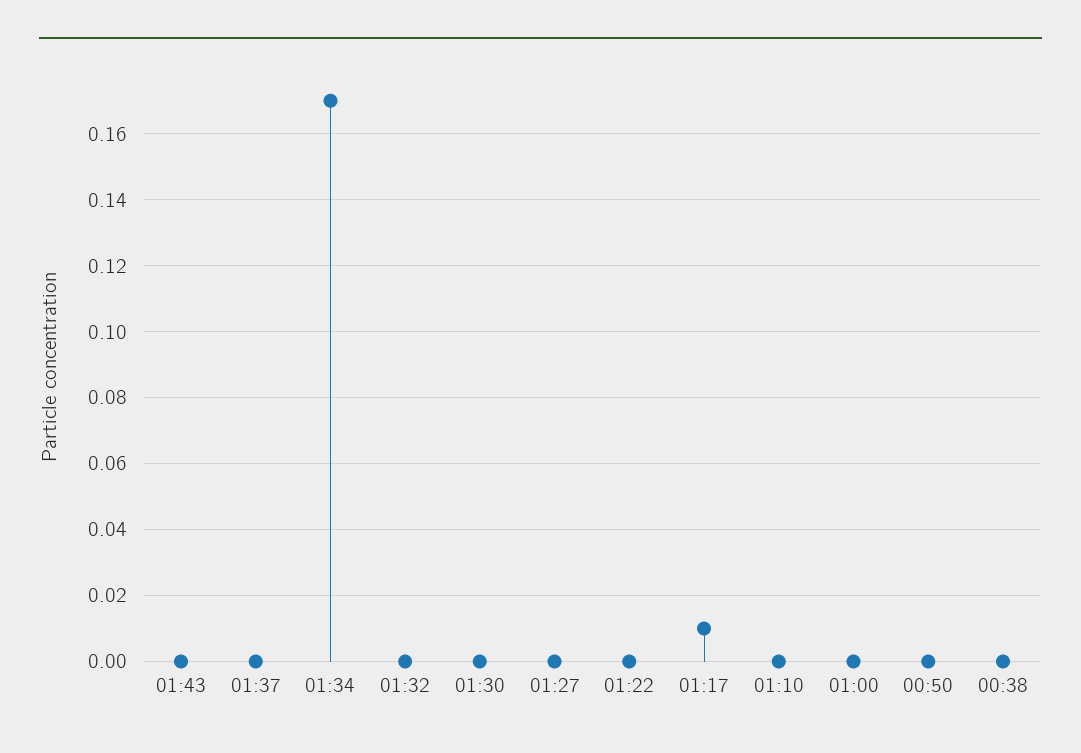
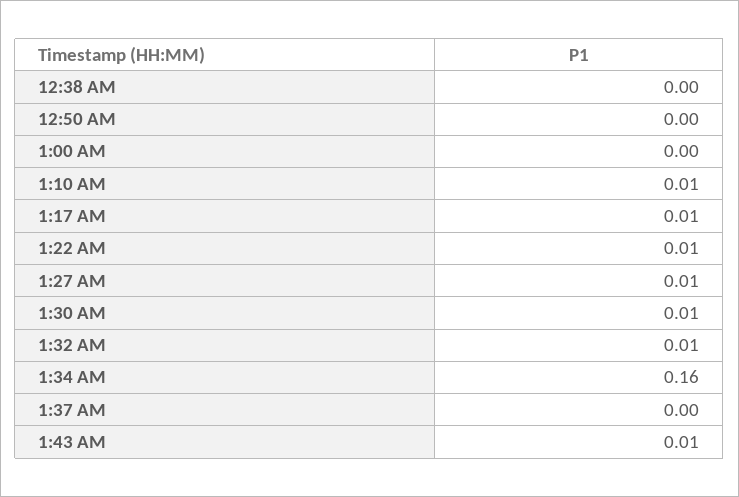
01:43: 0 -> 0.01
01:34: 0.17 -> 0.16
01:32: 0 -> 0.01
01:30: 0 -> 0.01
01:27: 0 -> 0.01
01:22: 0 -> 0.01
01:10: 0 -> 0.01

